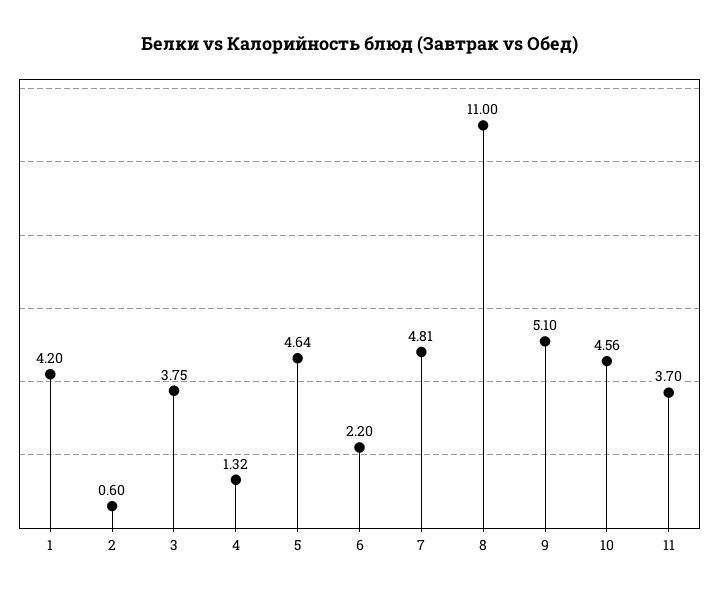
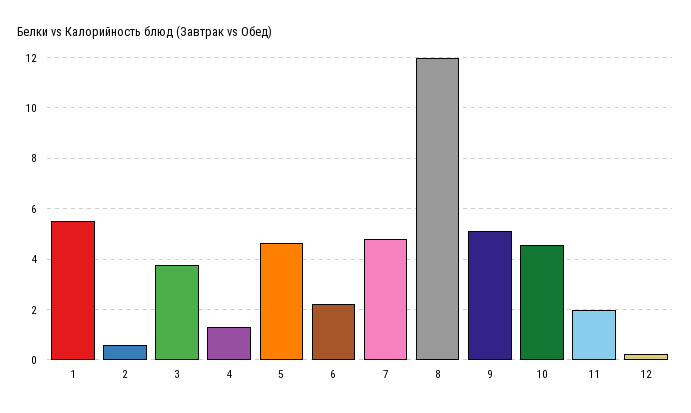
1: 4.2 -> 5.5
8: 11 -> 12
11: 3.7 -> 2
12: none -> 0.25

